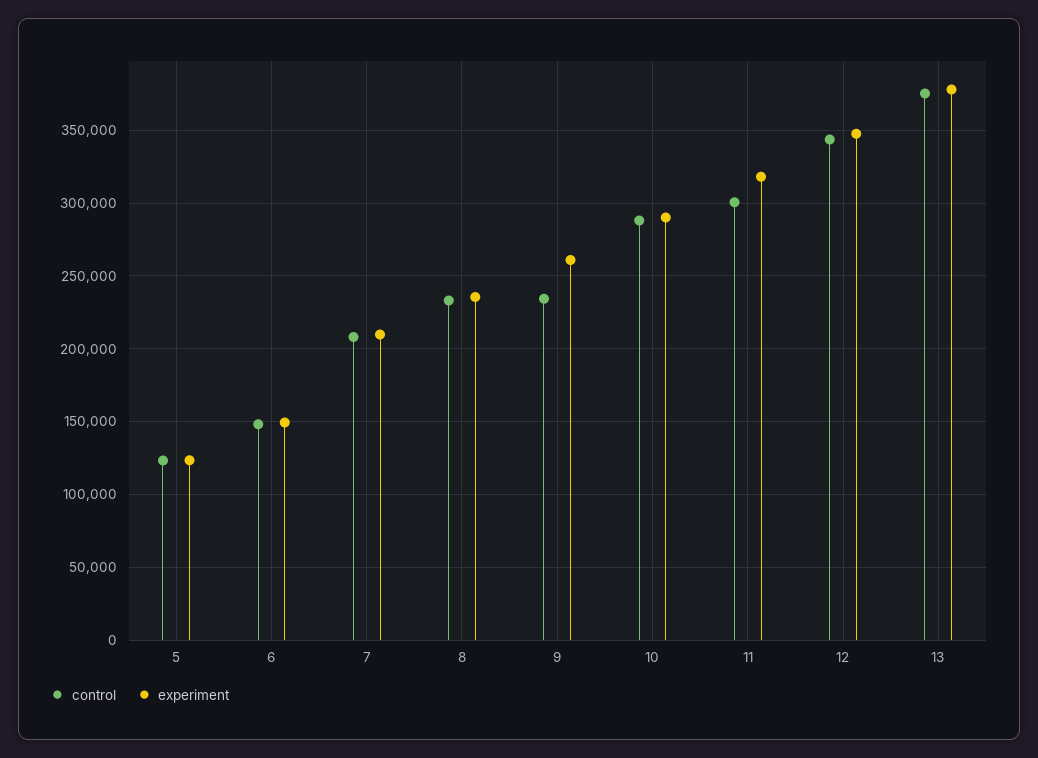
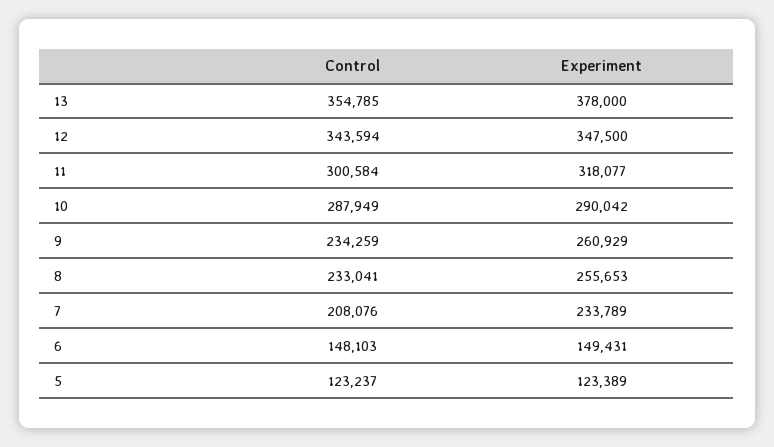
experiment, 7: 210000 -> 233789
experiment, 8: 235000 -> 255653
control, 13: 375000 -> 354785

